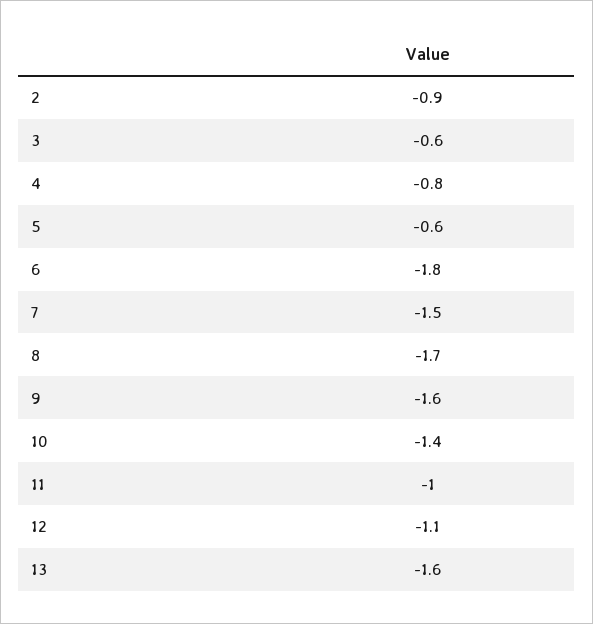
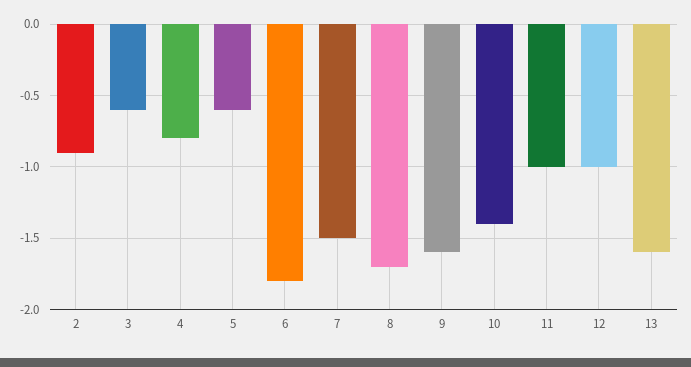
12: -1.1 -> -1

